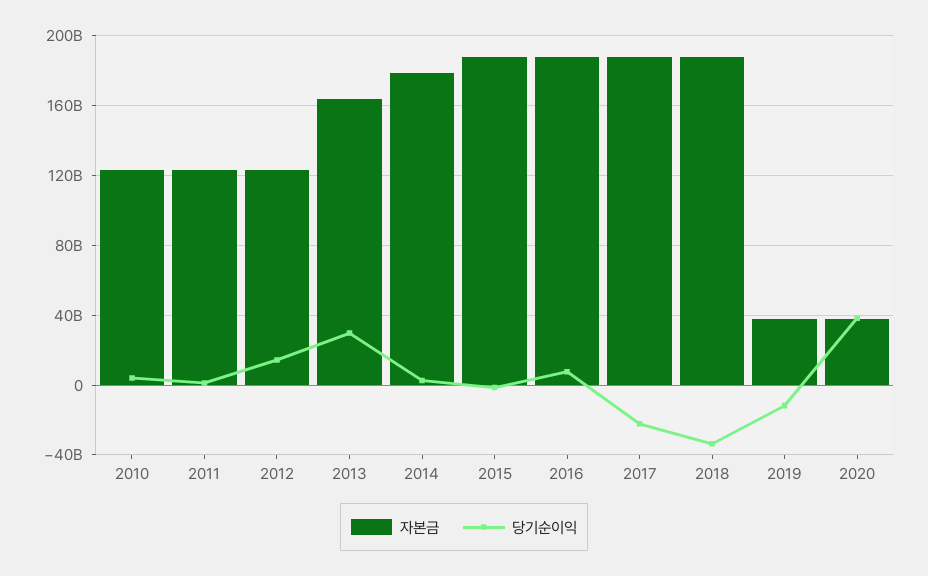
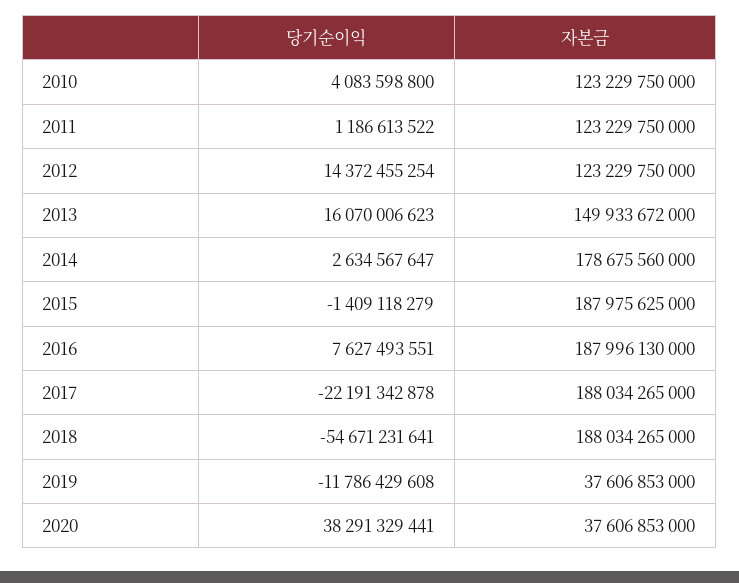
자본금, 2013: 165000000000 -> 149933672000
당기순이익, 2013: 30000000000 -> 16070006623
당기순이익, 2018: -35000000000 -> -54671231641

